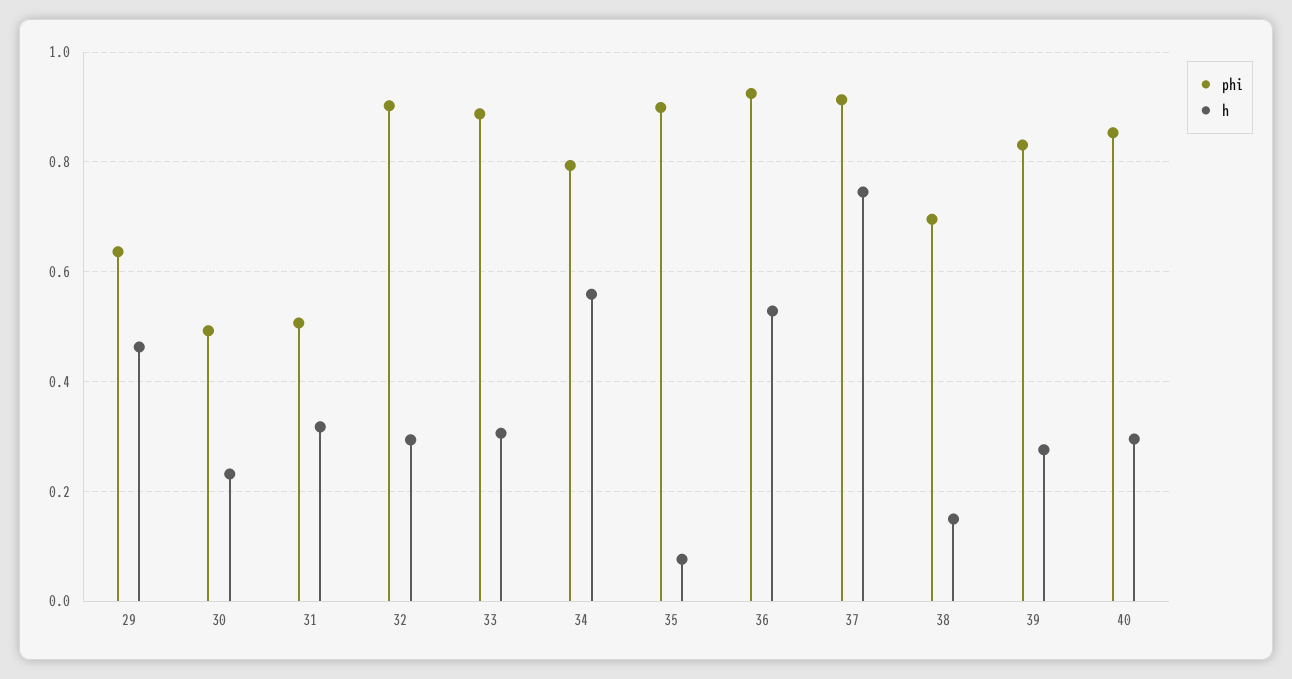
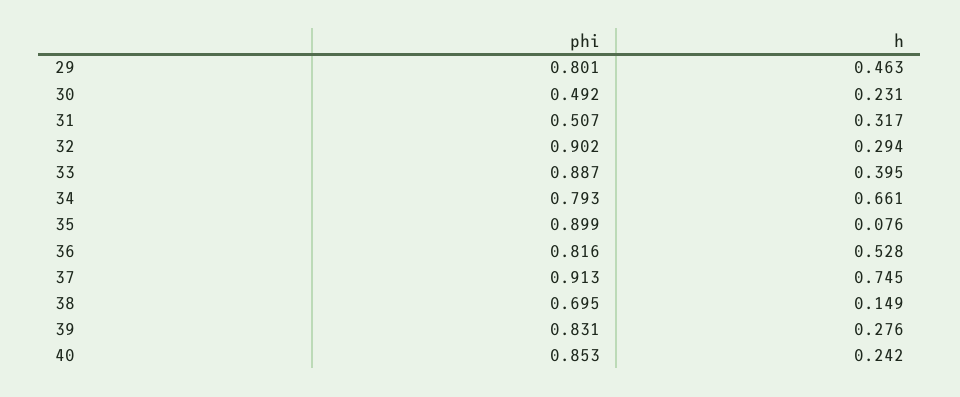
phi, 29: 0.64 -> 0.801
h, 33: 0.3 -> 0.395
h, 34: 0.56 -> 0.661
phi, 36: 0.92 -> 0.816
h, 40: 0.3 -> 0.242

